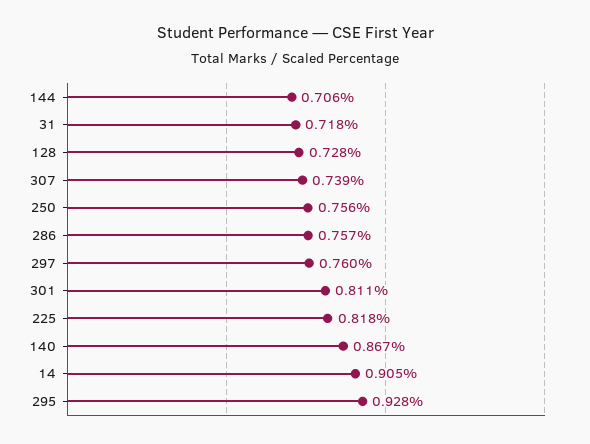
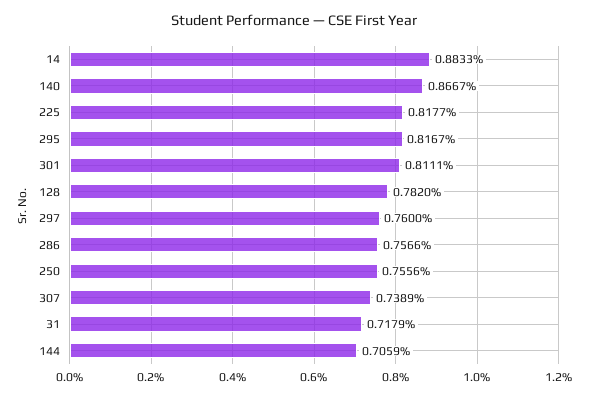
128: 0.728 -> 0.782
14: 0.905 -> 0.8833
295: 0.928 -> 0.8167

